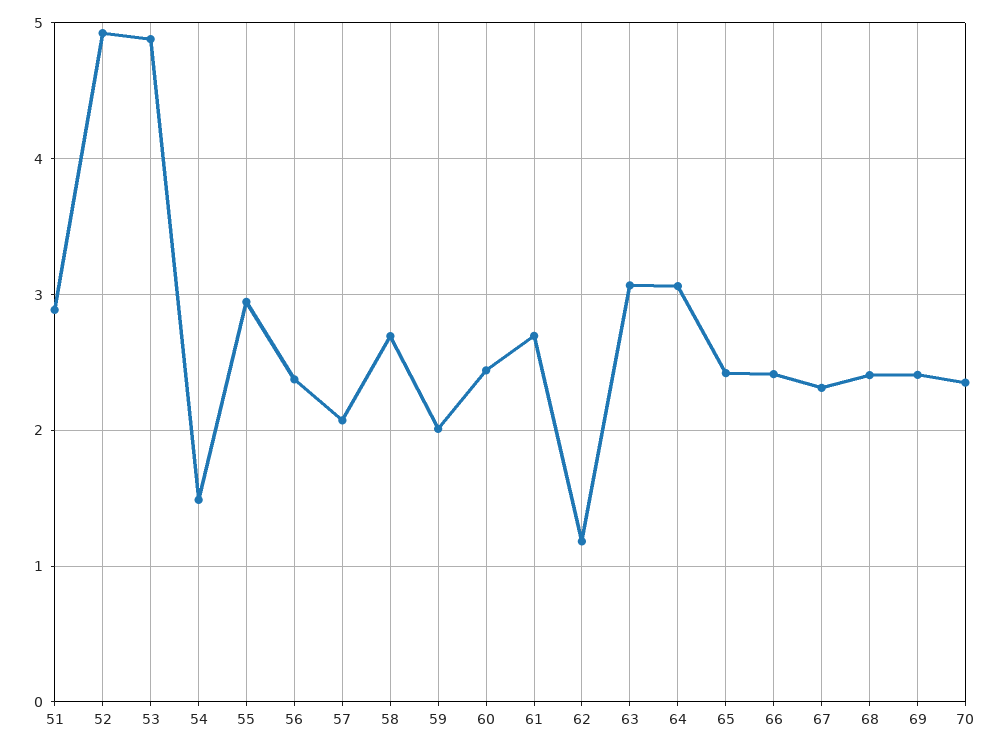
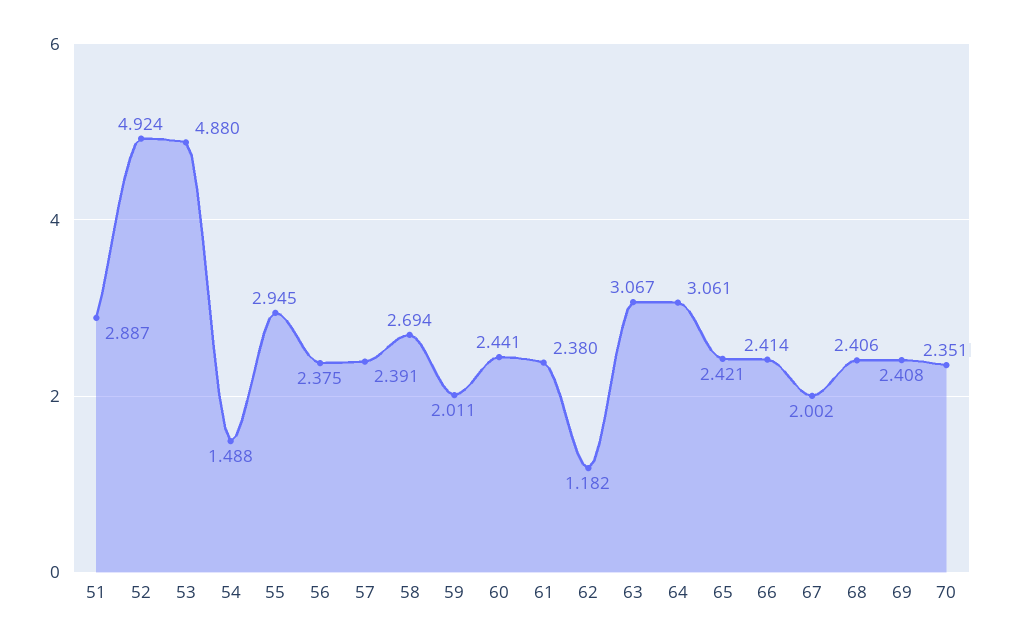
57: 2.1 -> 2.391
61: 2.7 -> 2.38
67: 2.3 -> 2.002

